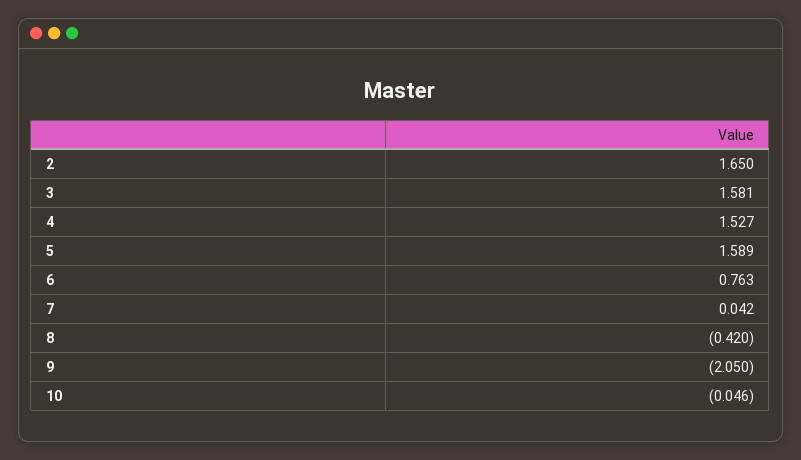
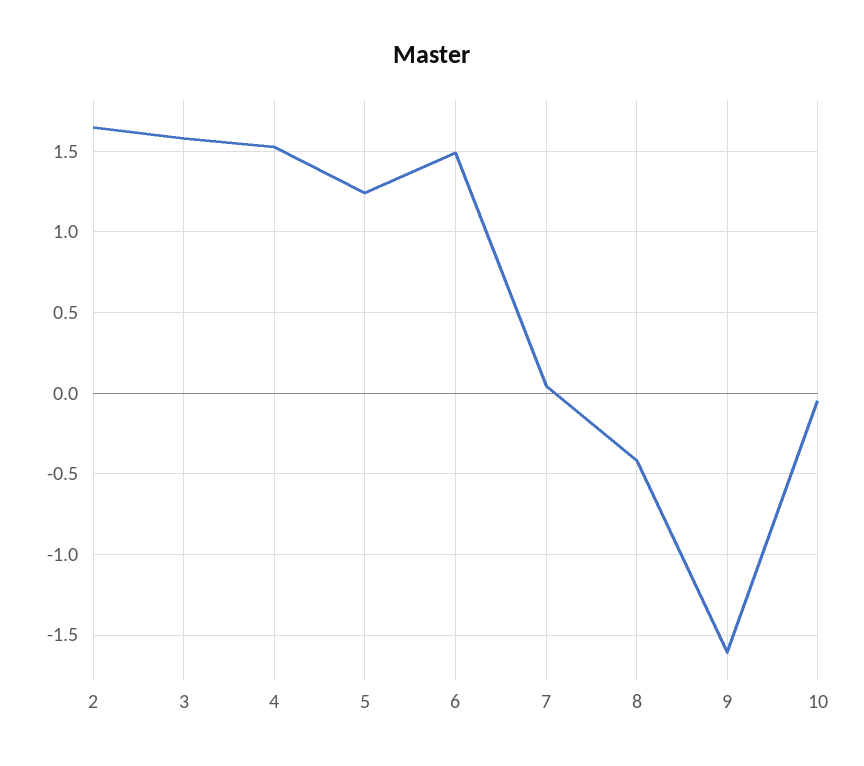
5: 1.589 -> 1.25
6: 0.763 -> 1.5
9: -2.05 -> -1.6

